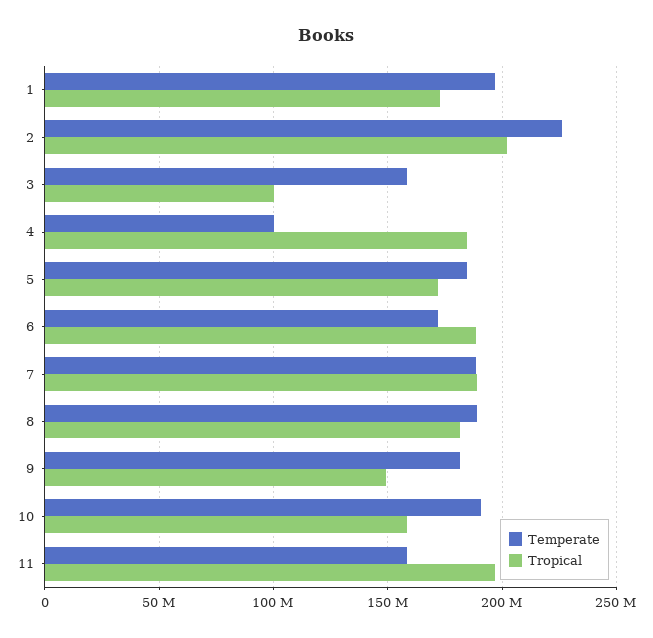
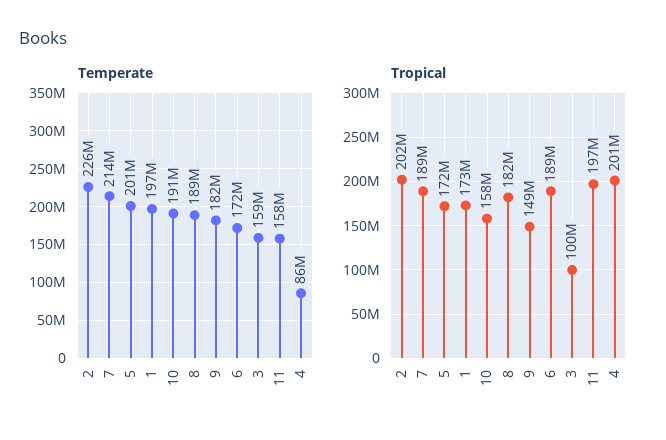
Temperate, 4: 100000000 -> 86000000
Tropical, 4: 185000000 -> 201000000
Temperate, 5: 185000000 -> 201000000
Temperate, 7: 190000000 -> 214000000

